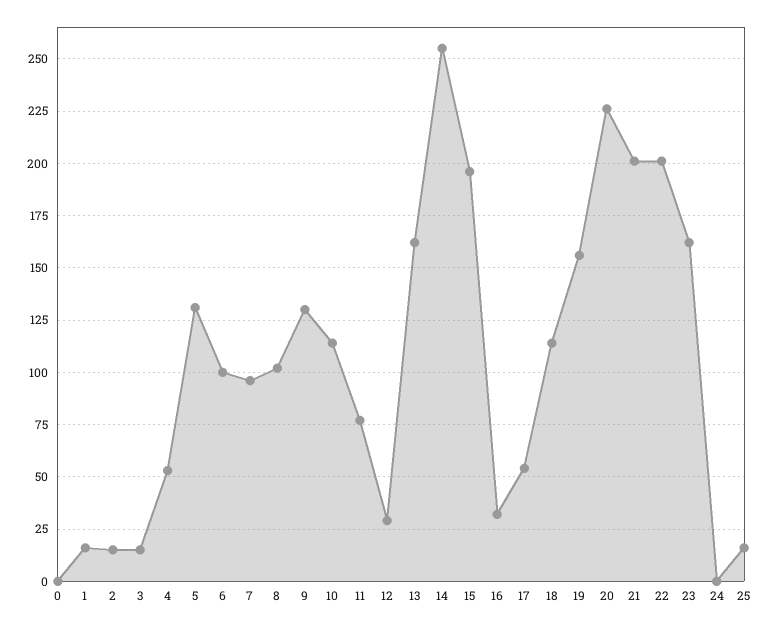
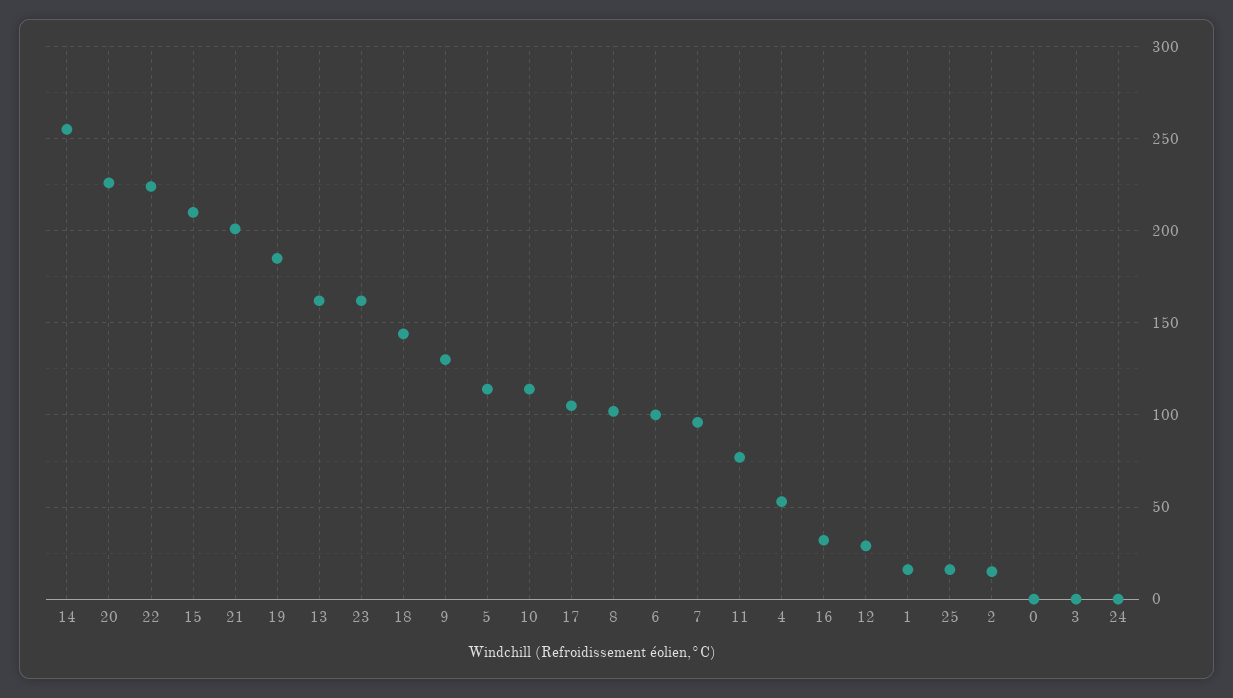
3: 15 -> 0
5: 130 -> 115
15: 195 -> 210
17: 55 -> 105
18: 115 -> 145
19: 155 -> 185
22: 200 -> 225

